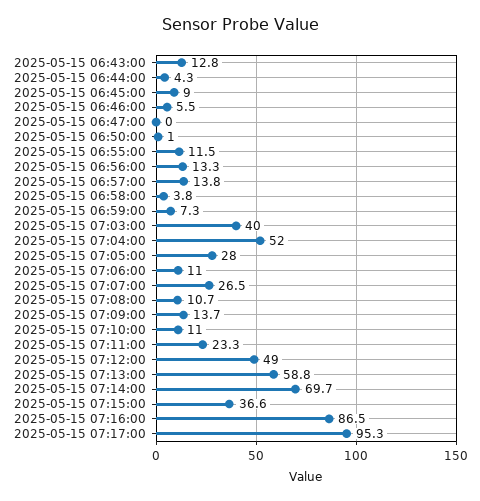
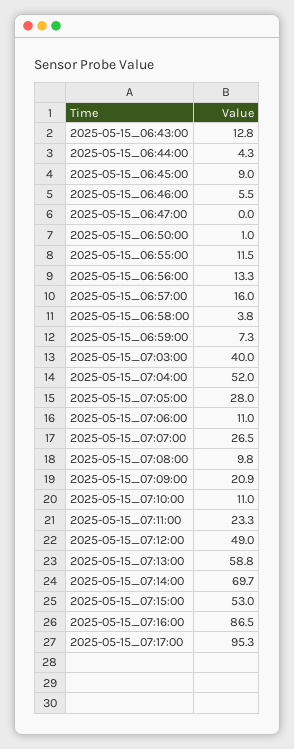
2025-05-15 06:57:00: 13.8 -> 16
2025-05-15 07:08:00: 10.7 -> 9.8
2025-05-15 07:09:00: 13.7 -> 20.9
2025-05-15 07:15:00: 36.6 -> 53

